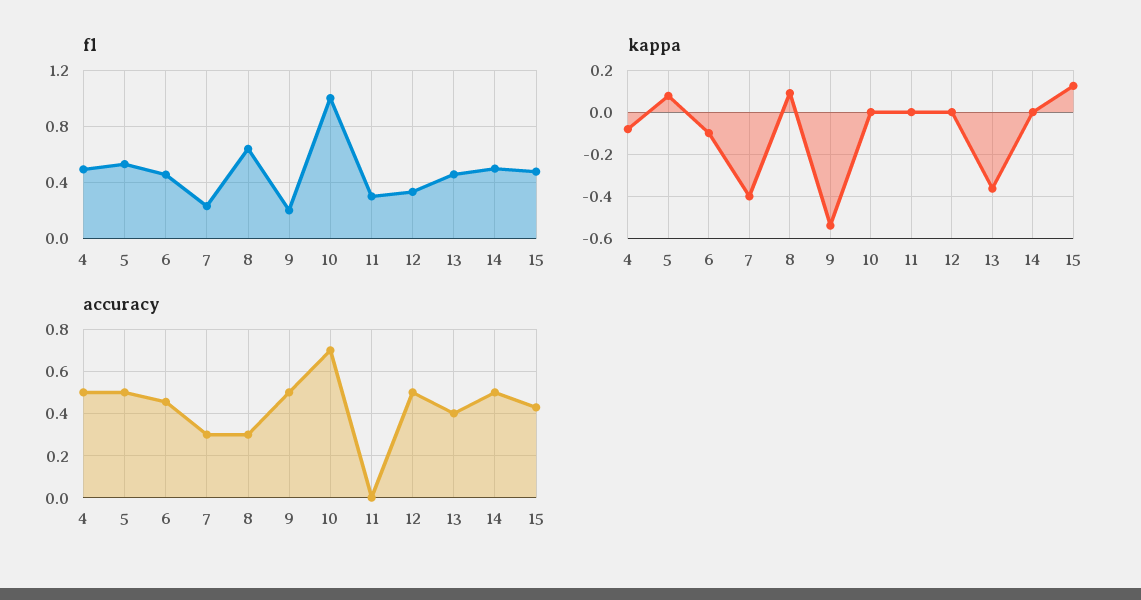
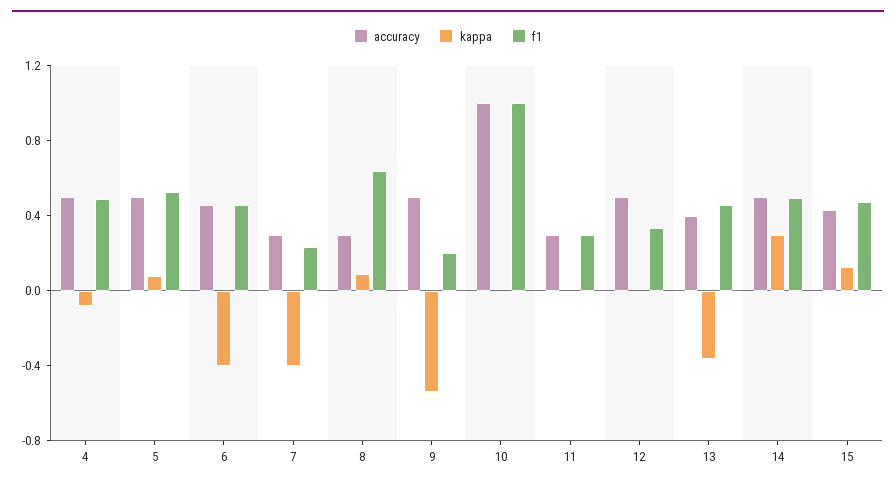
kappa, 6: -0.1 -> -0.4
kappa, 14: 0 -> 0.3
accuracy, 10: 0.7 -> 1
accuracy, 11: 0 -> 0.3

